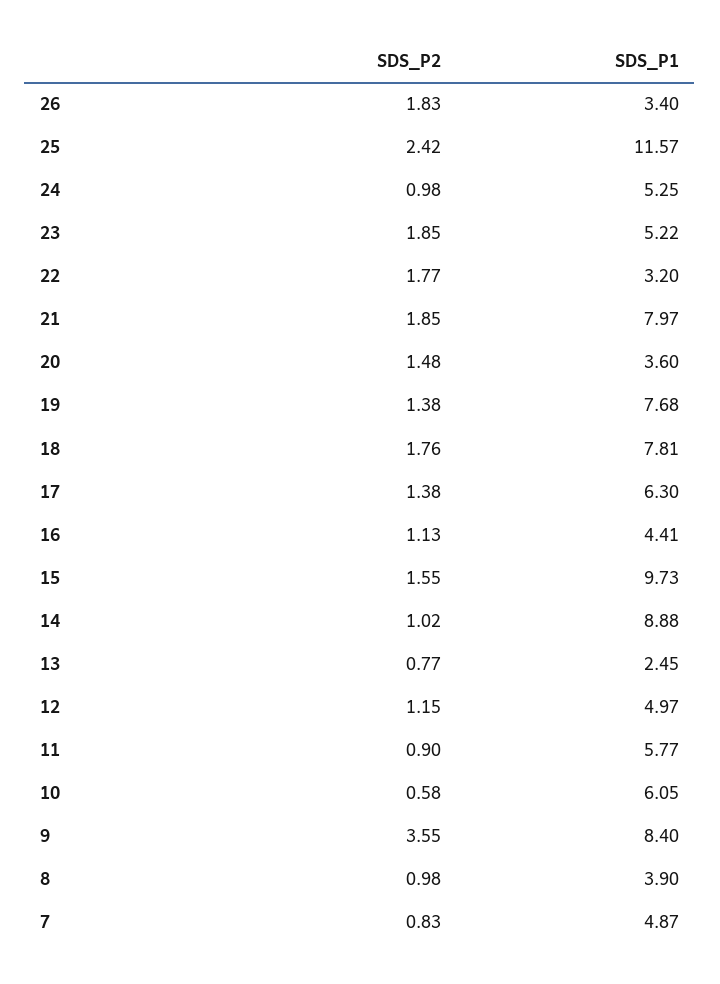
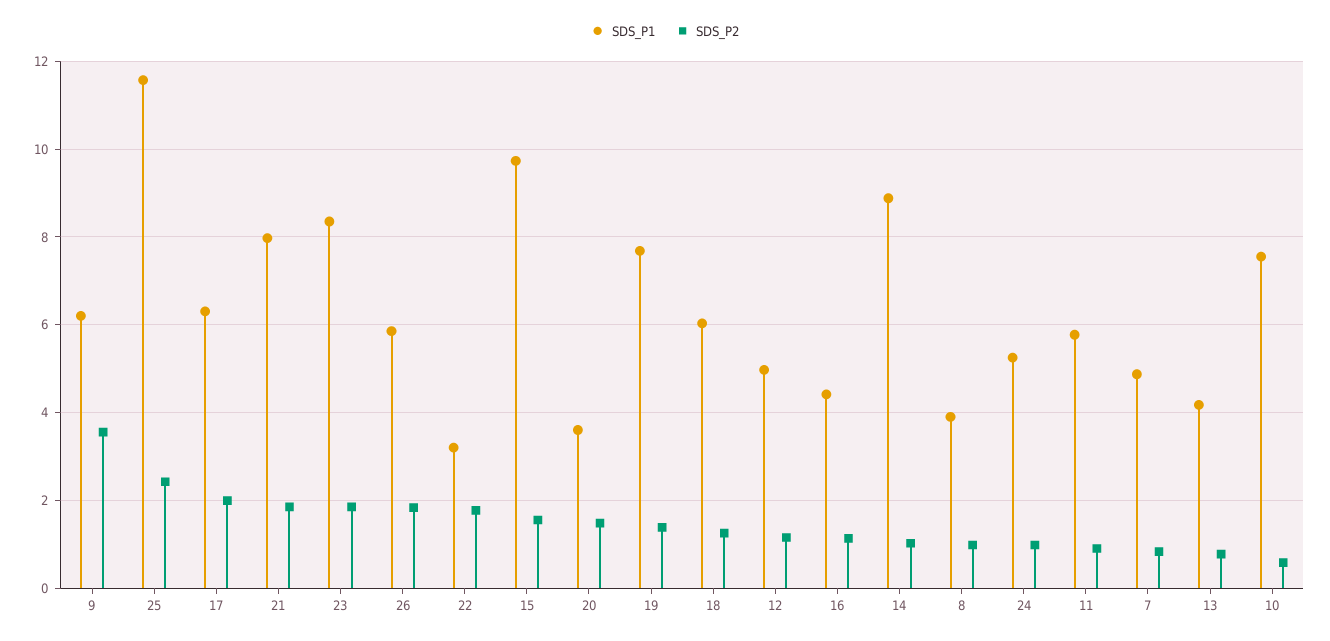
SDS_P1, 26: 3.4 -> 5.8
SDS_P1, 23: 5.22 -> 8.4
SDS_P2, 18: 1.76 -> 1.2
SDS_P1, 18: 7.81 -> 6
SDS_P2, 17: 1.38 -> 2
SDS_P1, 13: 2.45 -> 4.2
SDS_P1, 10: 6.05 -> 7.6
SDS_P1, 9: 8.4 -> 6.2

